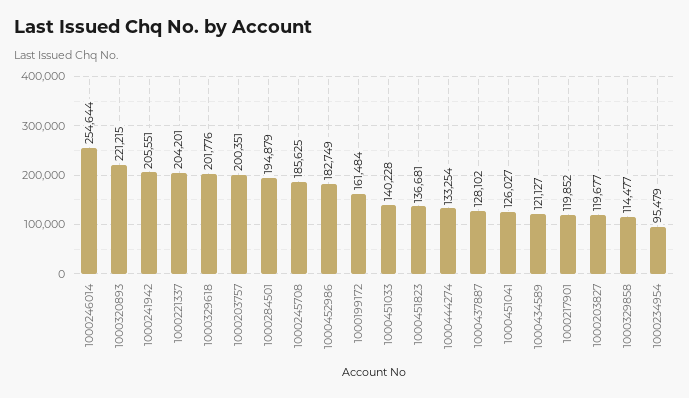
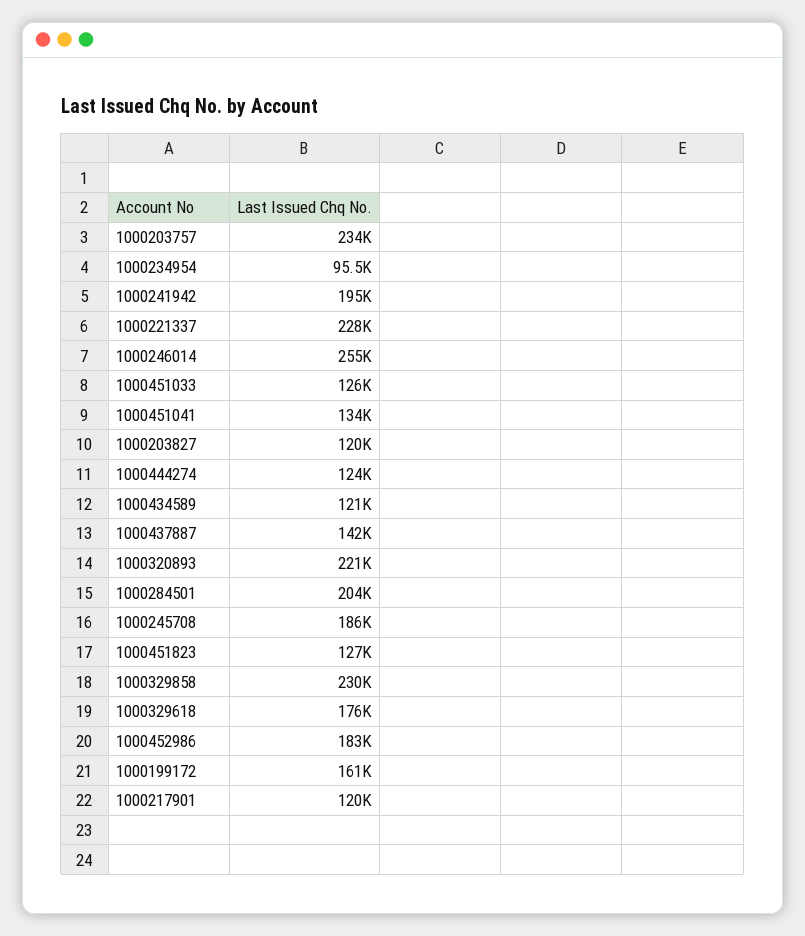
1000241942: 205551 -> 195000
1000221337: 204201 -> 228000
1000329618: 201776 -> 176000
1000203757: 200351 -> 234000
1000284501: 194879 -> 204000
1000451033: 140228 -> 126000
1000451823: 136681 -> 127000
1000444274: 133254 -> 124000
1000437887: 128102 -> 142000
1000451041: 126027 -> 134000
1000329858: 114477 -> 230000

